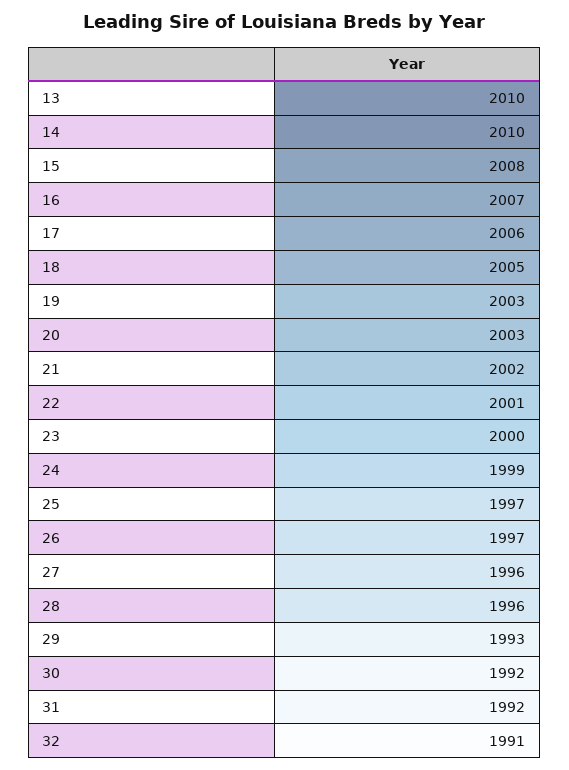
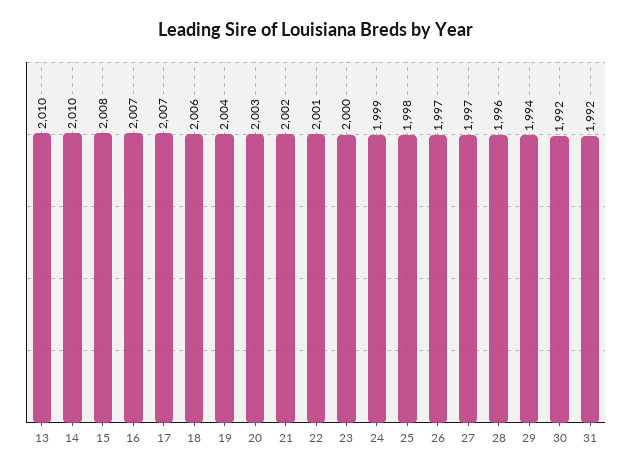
17: 2006 -> 2007
18: 2005 -> 2006
19: 2003 -> 2004
25: 1997 -> 1998
27: 1996 -> 1997
29: 1993 -> 1994
32: 1991 -> none

